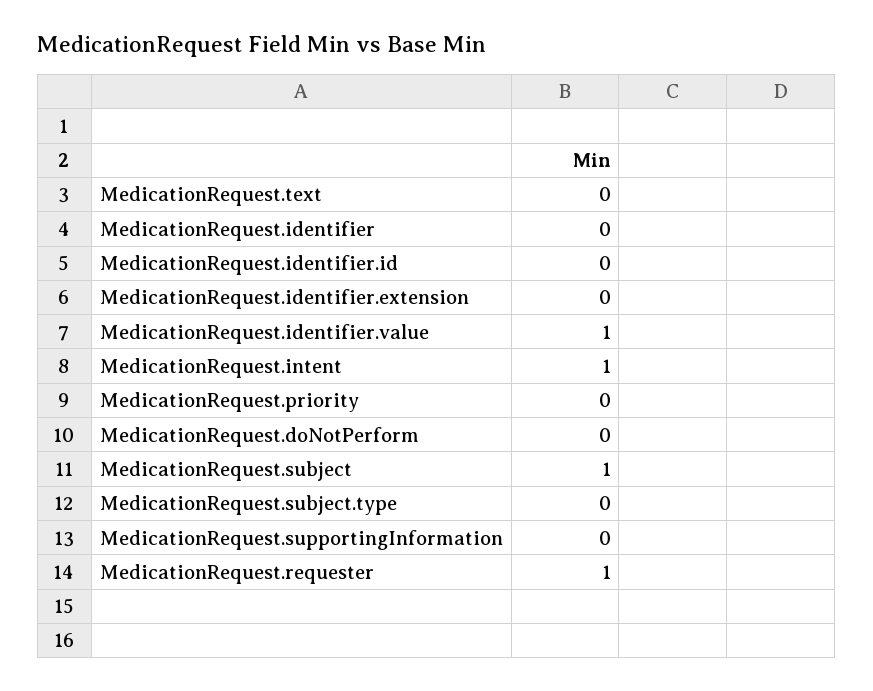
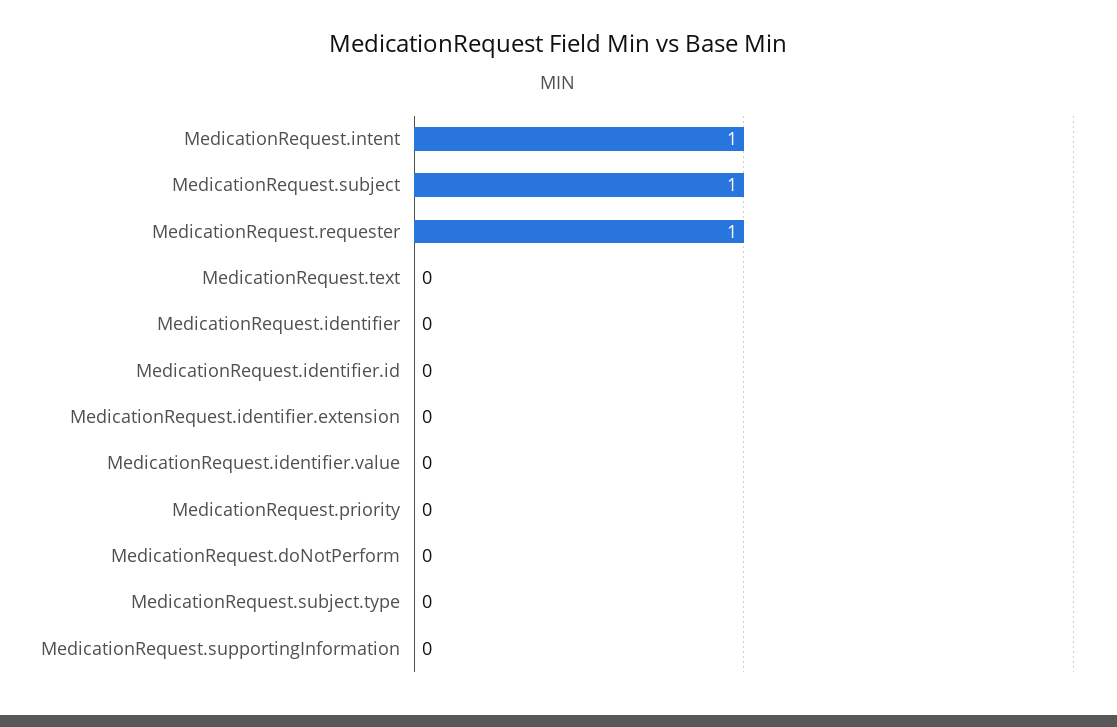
MedicationRequest.identifier.value: 1 -> 0

